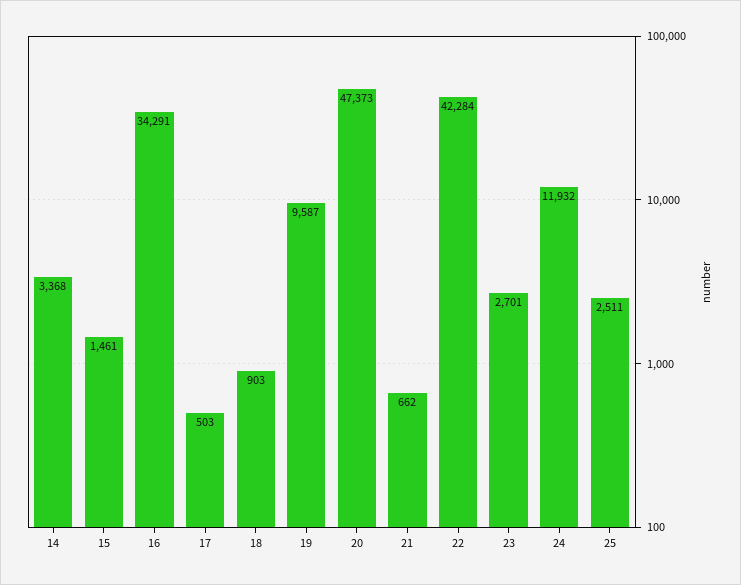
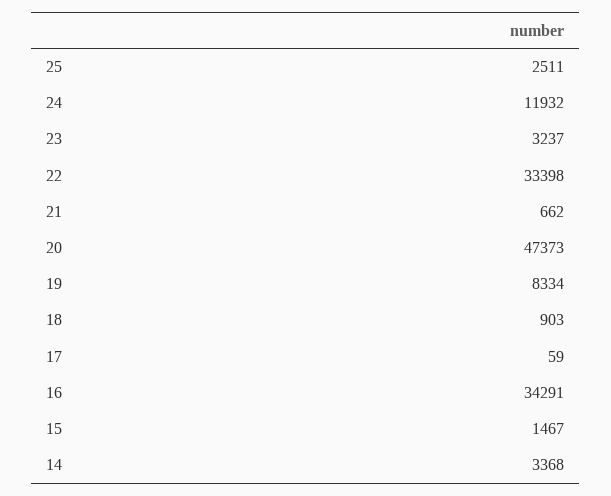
15: 1461 -> 1467
17: 503 -> 59
19: 9587 -> 8334
22: 42284 -> 33398
23: 2701 -> 3237

